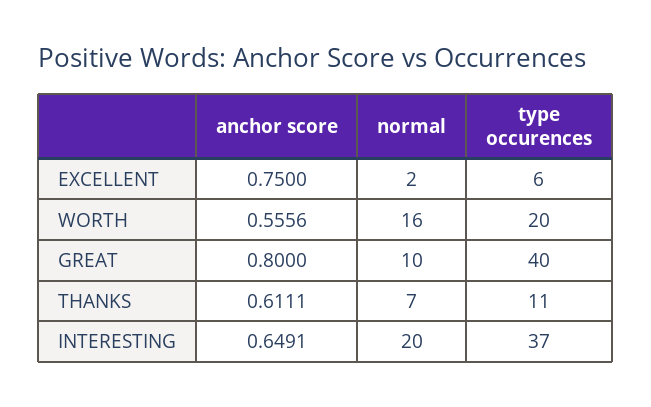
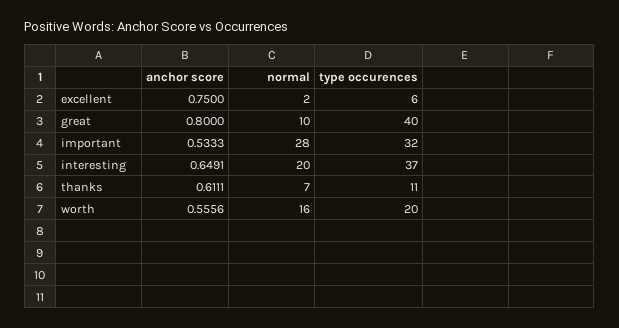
anchor score, important: none -> 0.5333
normal, important: none -> 28
type occurences, important: none -> 32

